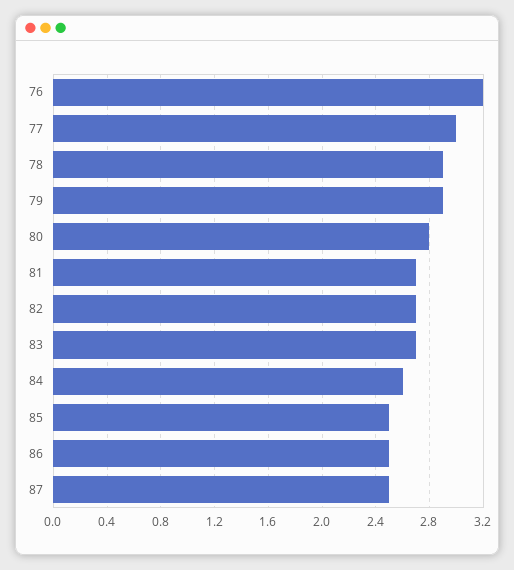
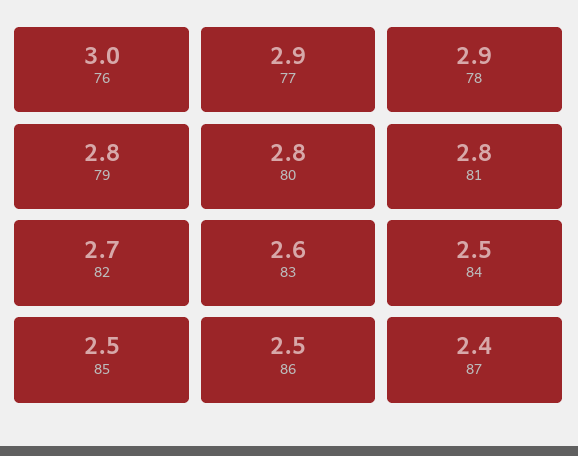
76: 3.2 -> 3
77: 3 -> 2.9
79: 2.9 -> 2.8
81: 2.7 -> 2.8
83: 2.7 -> 2.6
84: 2.6 -> 2.5
87: 2.5 -> 2.4

